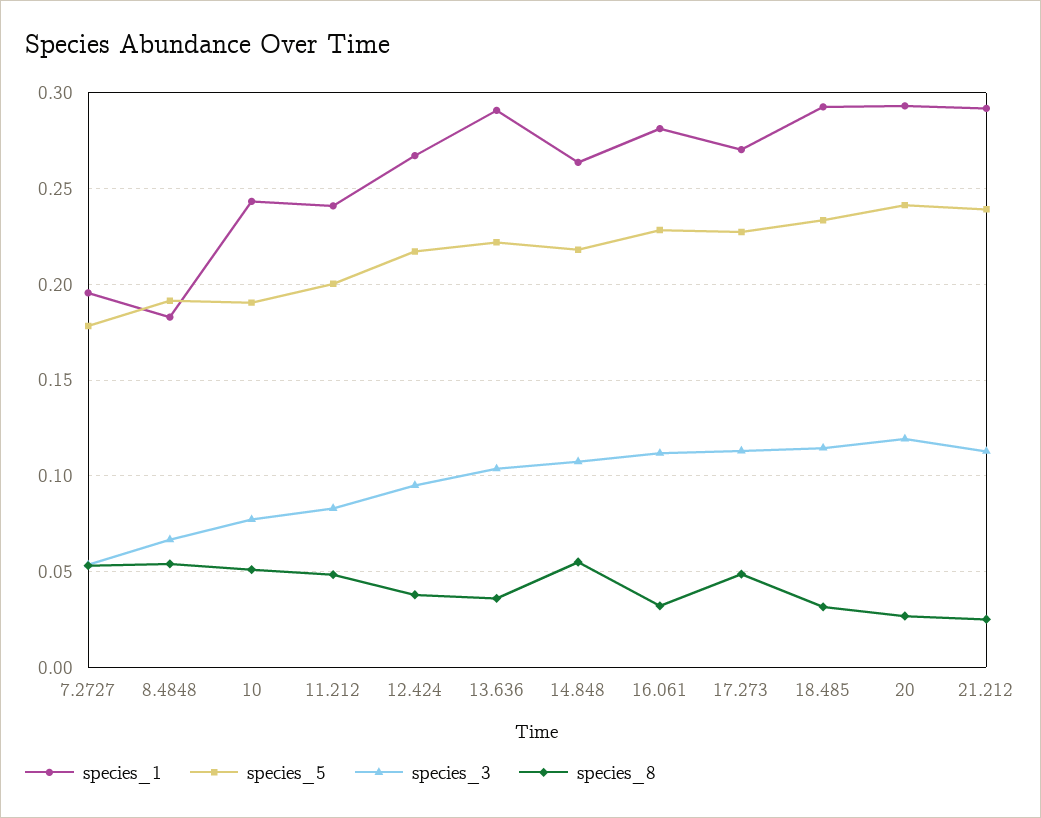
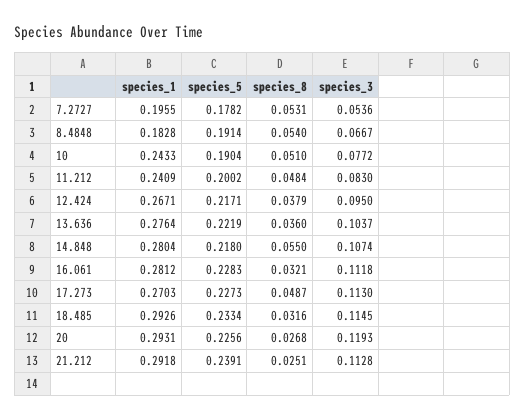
species_1, 13.636: 0.29 -> 0.2764
species_1, 14.848: 0.265 -> 0.2804
species_5, 20: 0.24 -> 0.2256

